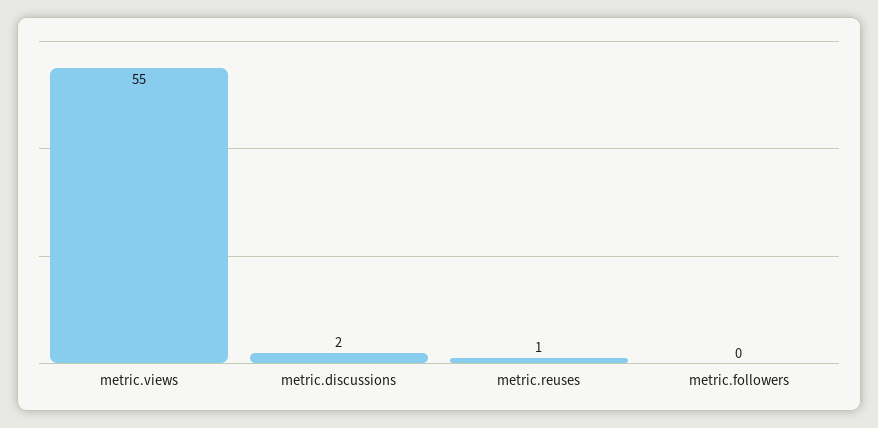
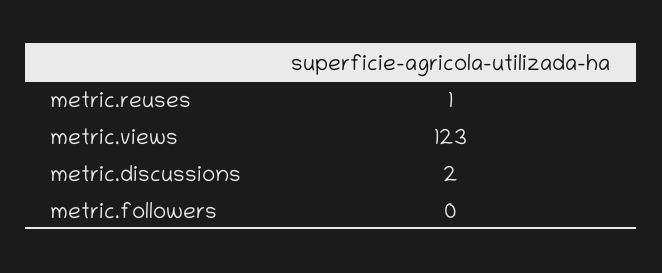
metric.views: 55 -> 123

